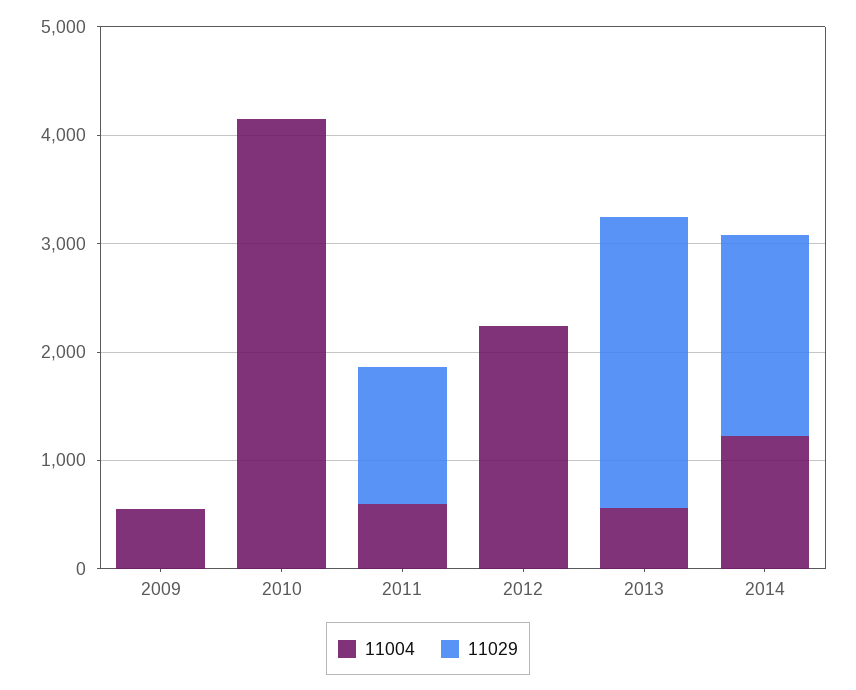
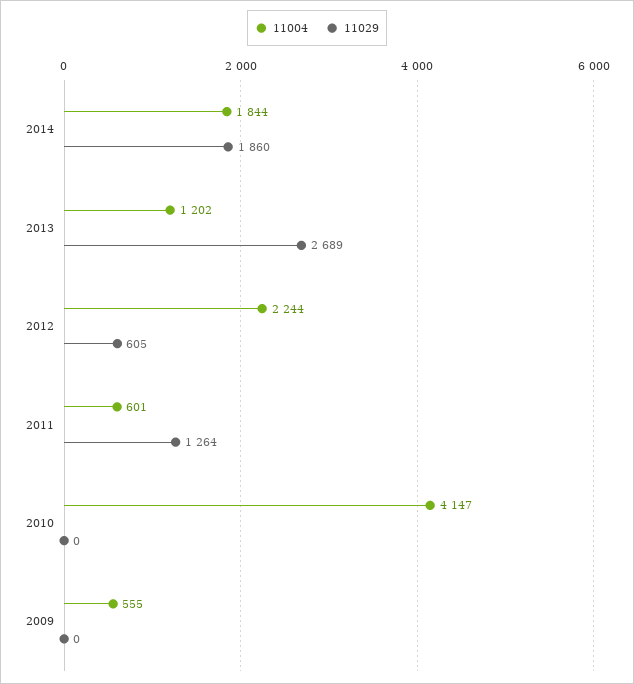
11029, 2012: 0 -> 605
11004, 2013: 600 -> 1202
11004, 2014: 1200 -> 1844

